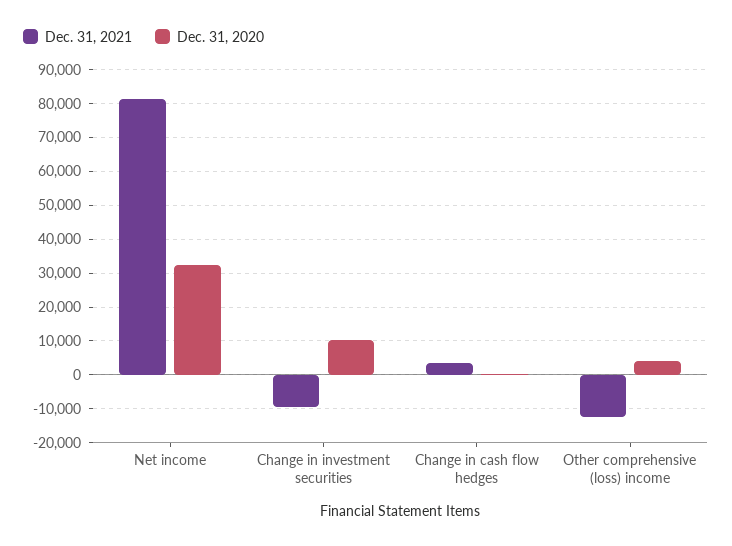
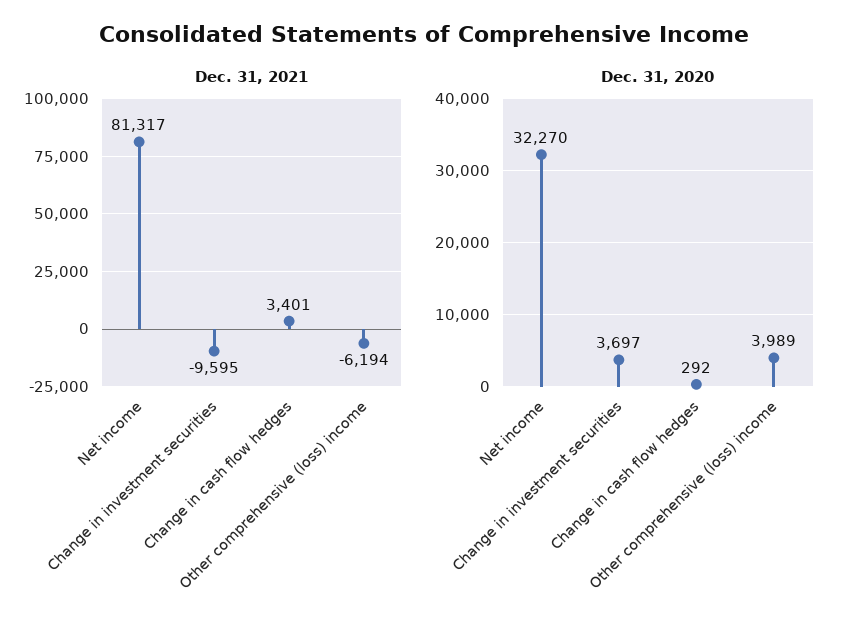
Dec. 31, 2020, Change in investment securities: 10000 -> 3697
Dec. 31, 2021, Other comprehensive (loss) income: -12000 -> -6194

